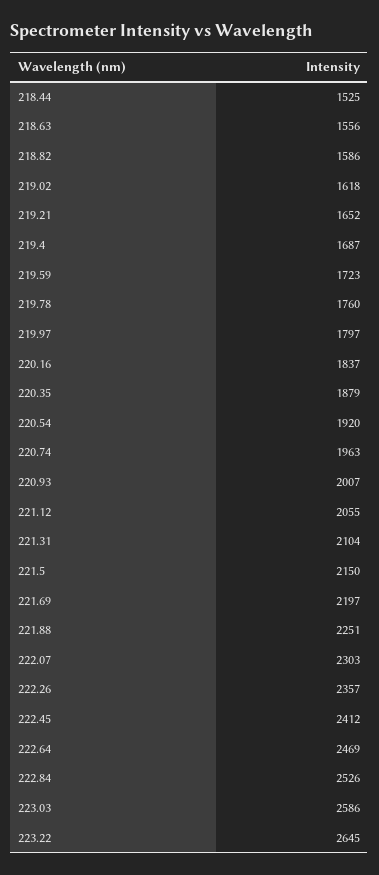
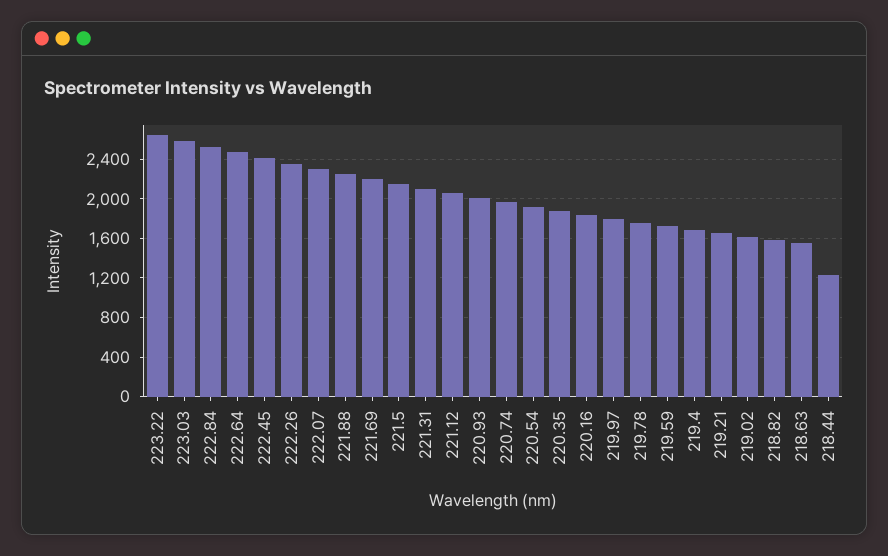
218.44: 1525 -> 1200

